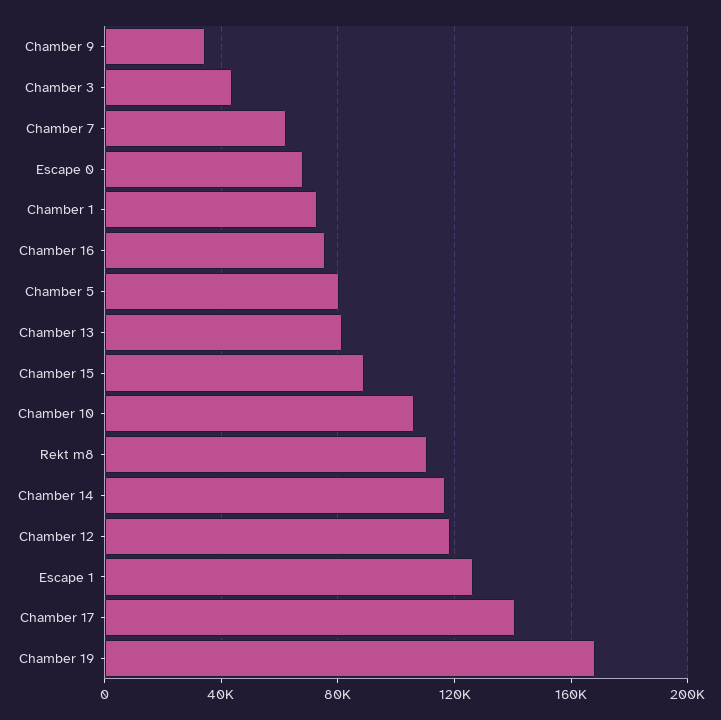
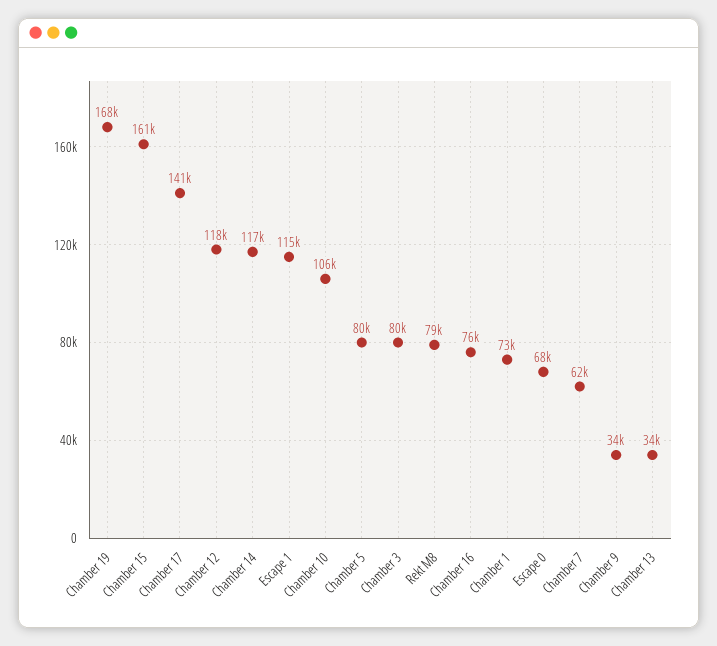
Chamber 3: 45000 -> 80000
Chamber 13: 80000 -> 34000
Chamber 15: 90000 -> 161000
Rekt m8: 110000 -> 79000
Escape 1: 125000 -> 115000

